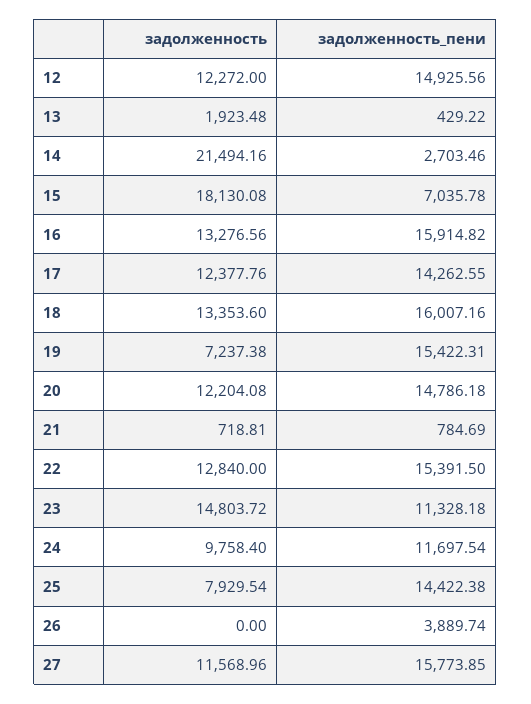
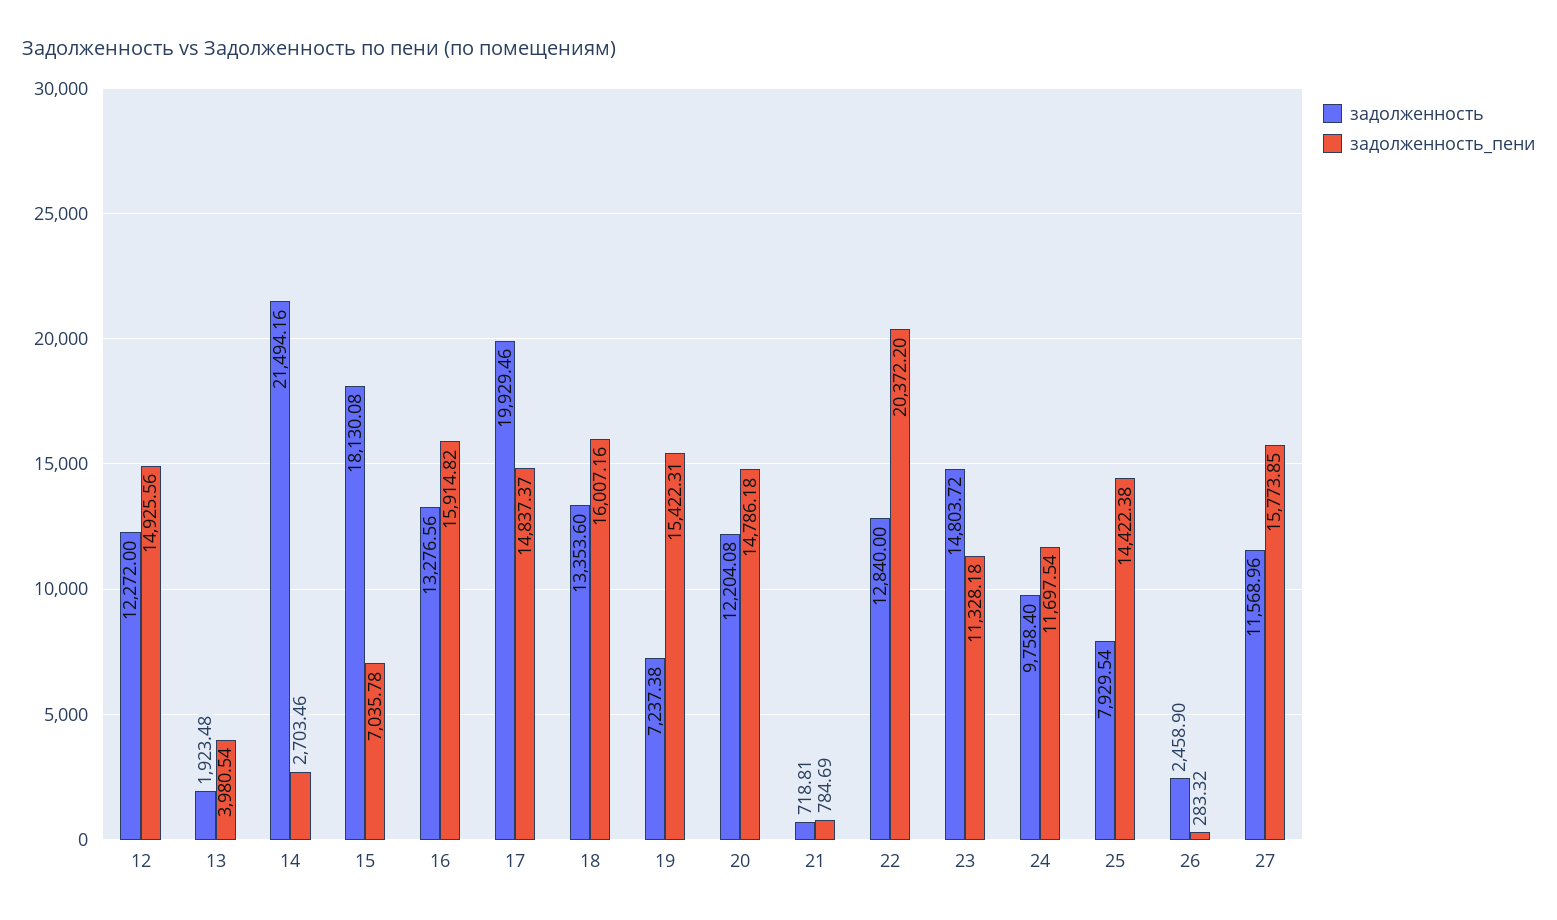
задолженность_пени, 13: 429.22 -> 3980.54
задолженность, 17: 12377.76 -> 19929.46
задолженность_пени, 17: 14262.55 -> 14837.37
задолженность_пени, 22: 15391.5 -> 20372.2
задолженность, 26: 0 -> 2458.9
задолженность_пени, 26: 3889.74 -> 283.32

